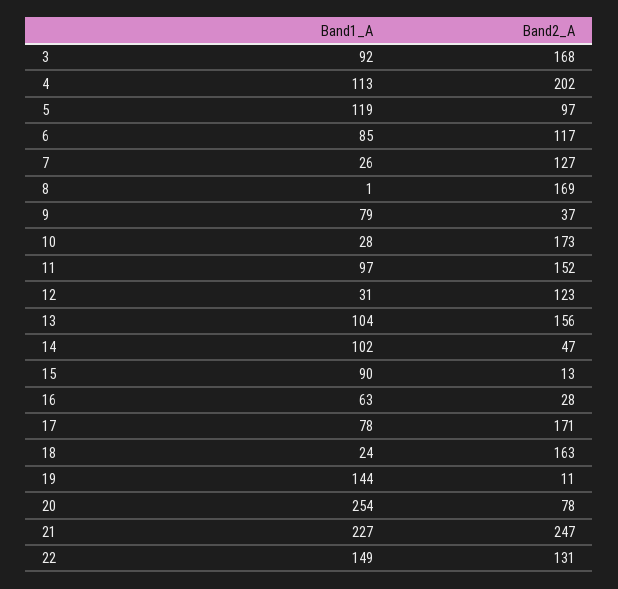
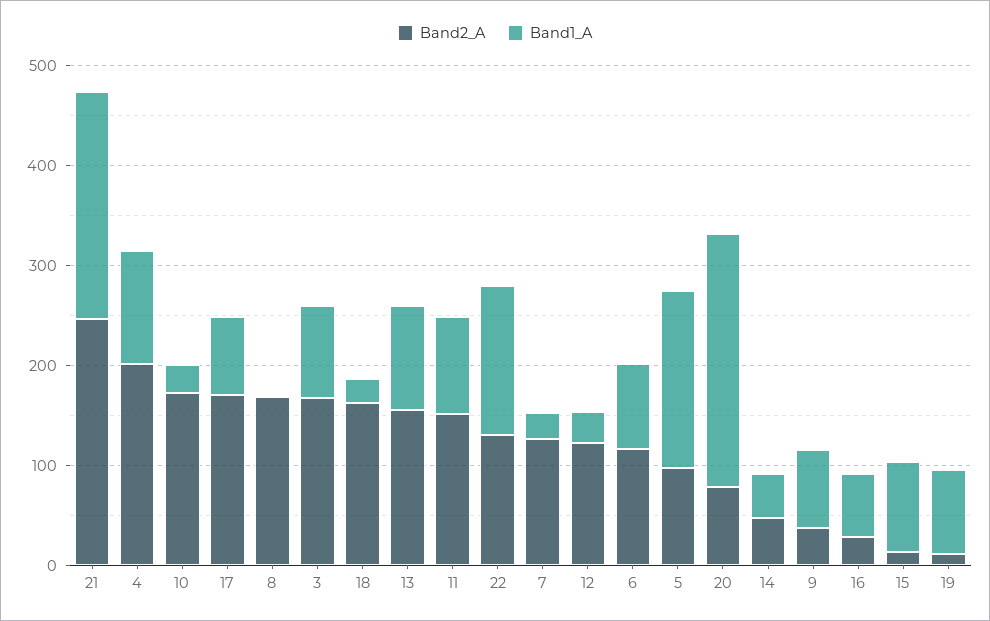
Band1_A, 5: 119 -> 180
Band1_A, 14: 102 -> 40
Band1_A, 19: 144 -> 80

